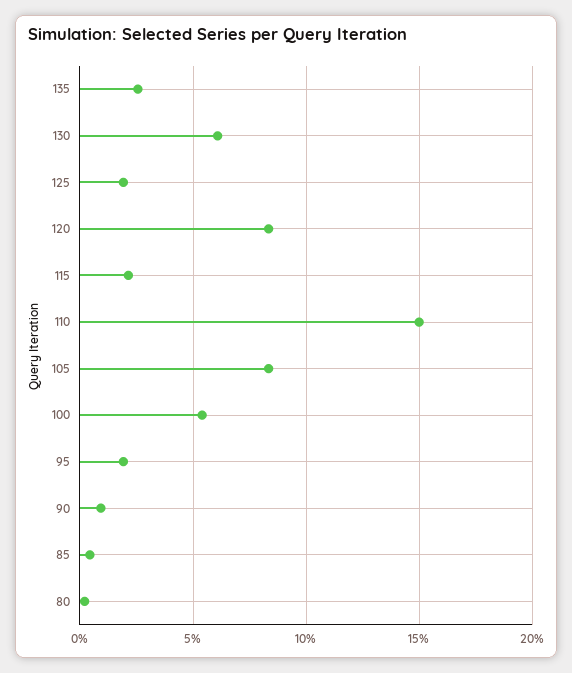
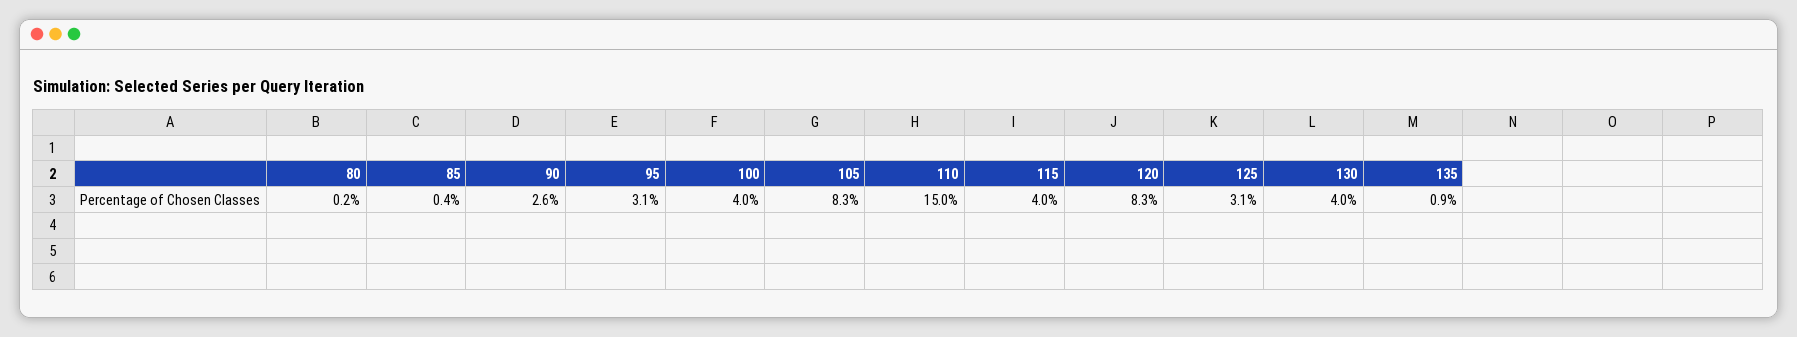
135: 2.5 -> 0.9
130: 6 -> 4
125: 2 -> 3.1
115: 2 -> 4
100: 5.5 -> 4
95: 2 -> 3.1
90: 1 -> 2.6

